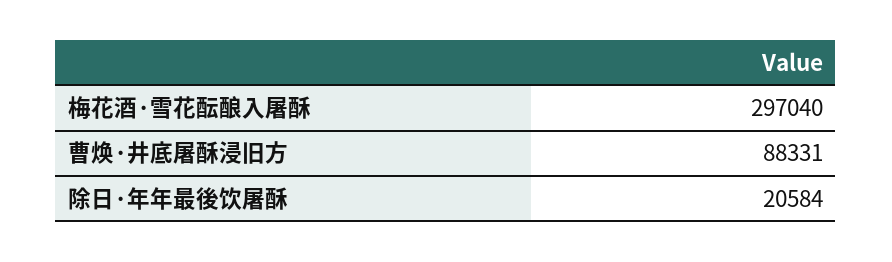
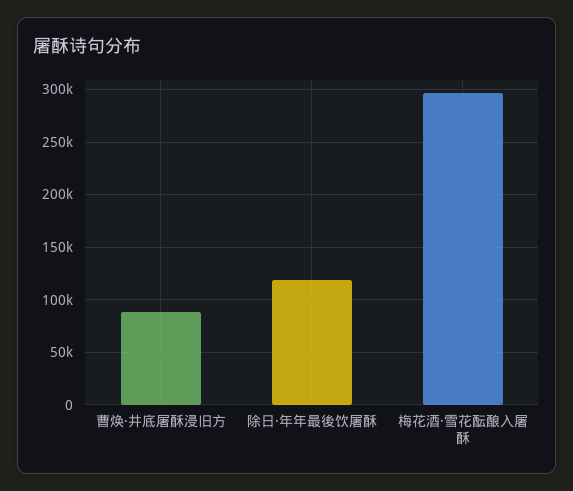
除日·年年最後饮屠酥: 20584 -> 120000

